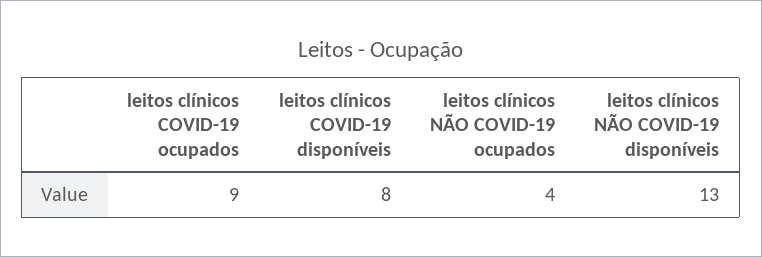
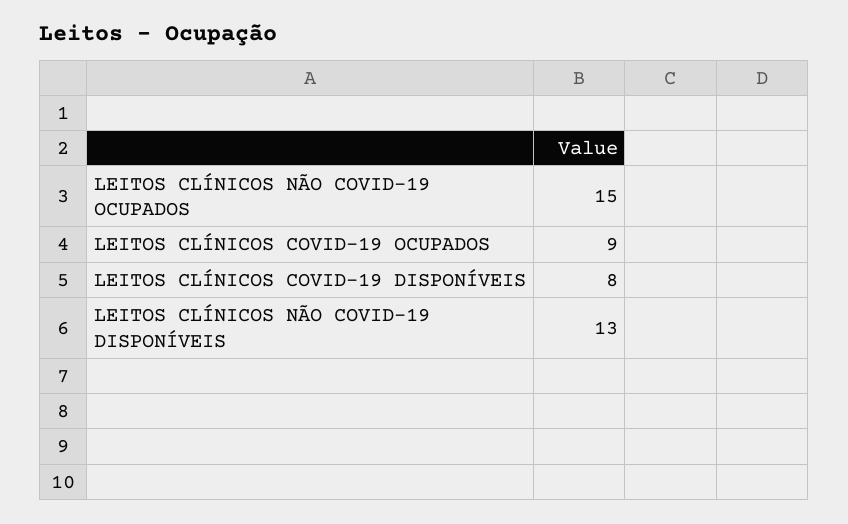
leitos clínicos NÃO COVID-19 ocupados: 4 -> 15

